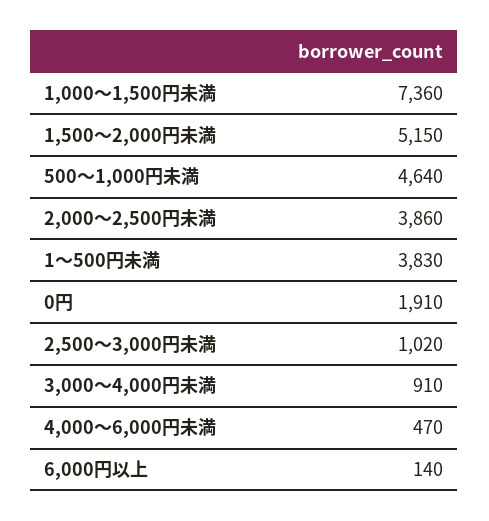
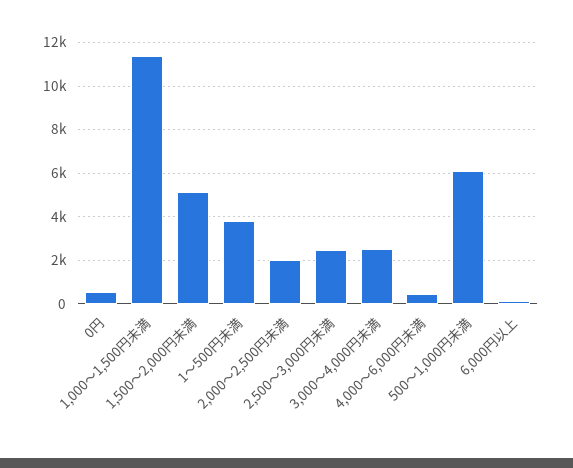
1,000～1,500円未満: 7360 -> 11500
500～1,000円未満: 4640 -> 6000
2,000～2,500円未満: 3860 -> 2000
0円: 1910 -> 500
2,500～3,000円未満: 1020 -> 2500
3,000～4,000円未満: 910 -> 2500

